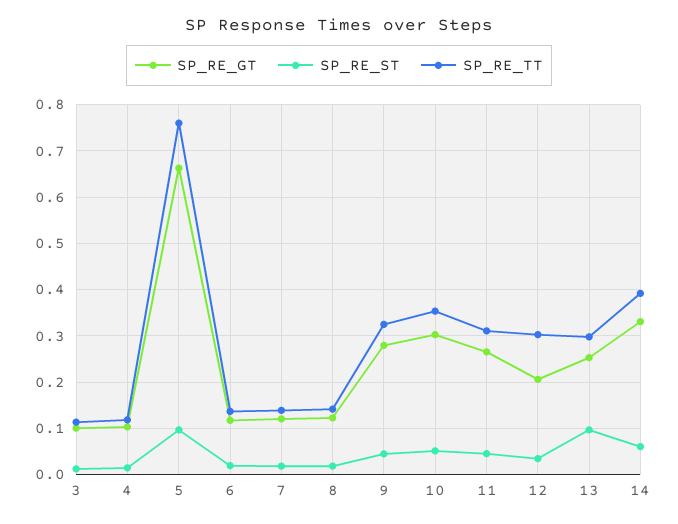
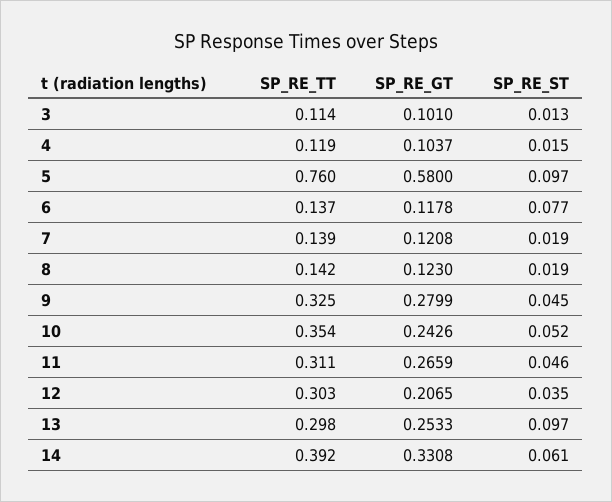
SP_RE_GT, 5: 0.66 -> 0.58
SP_RE_ST, 6: 0.02 -> 0.077
SP_RE_GT, 10: 0.3 -> 0.2426

